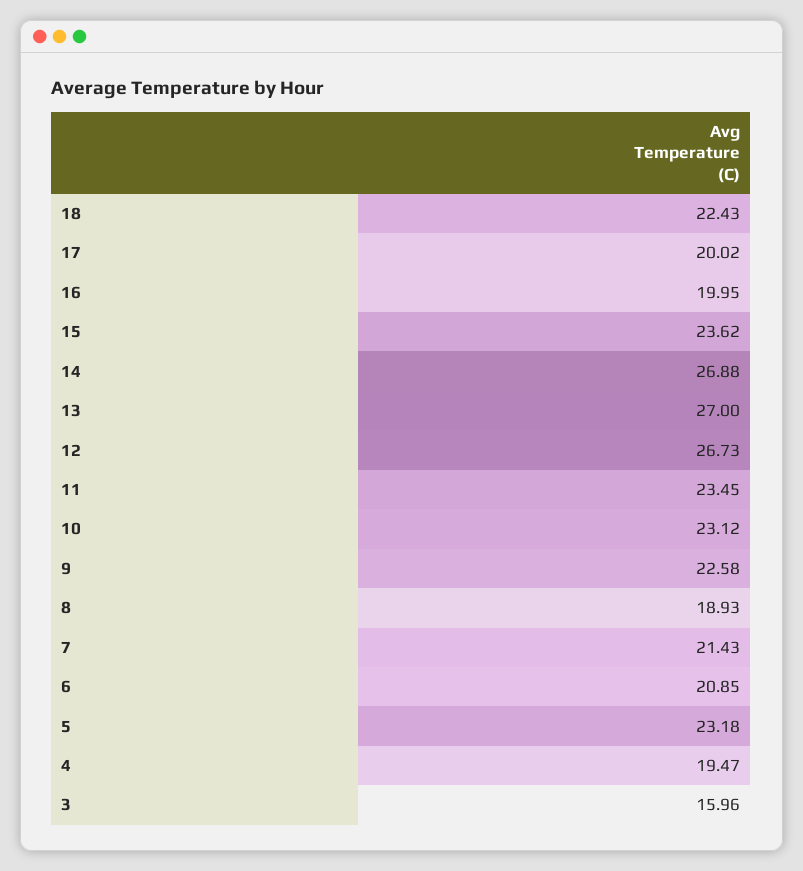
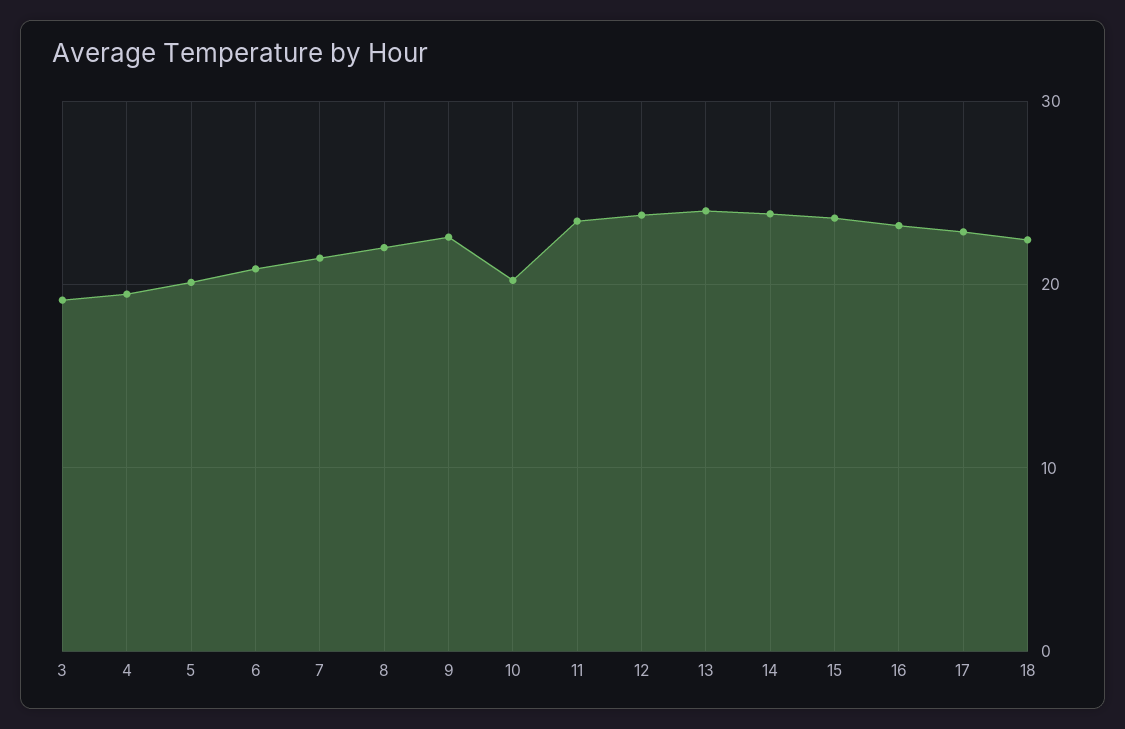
17: 20.02 -> 23
16: 19.95 -> 23
14: 26.88 -> 24
13: 27 -> 24
12: 26.73 -> 24
10: 23.12 -> 20
8: 18.93 -> 22
5: 23.18 -> 20
3: 15.96 -> 19

